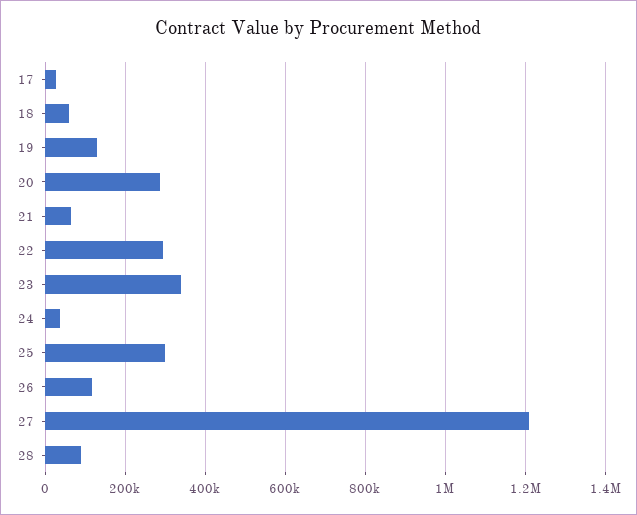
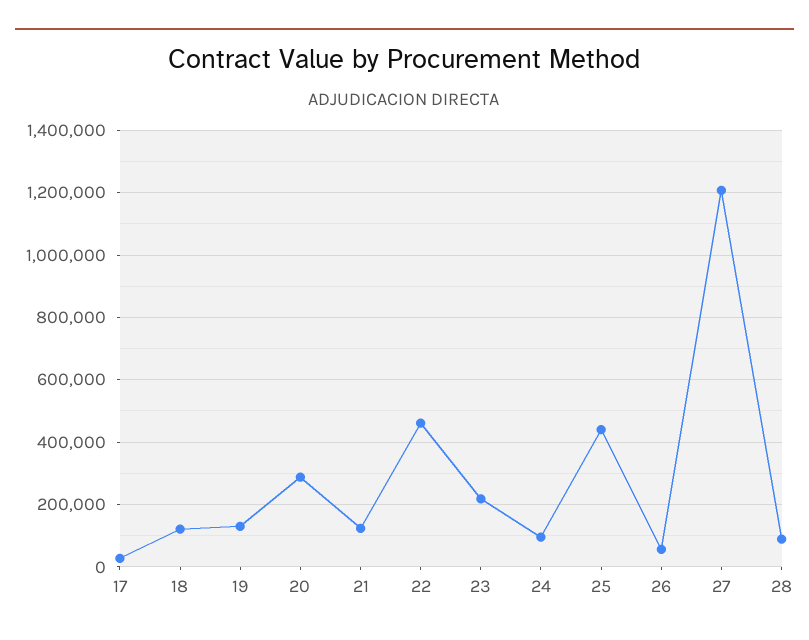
18: 60000 -> 120000
21: 60000 -> 120000
22: 300000 -> 460000
23: 340000 -> 220000
24: 40000 -> 100000
25: 300000 -> 440000
26: 120000 -> 60000

